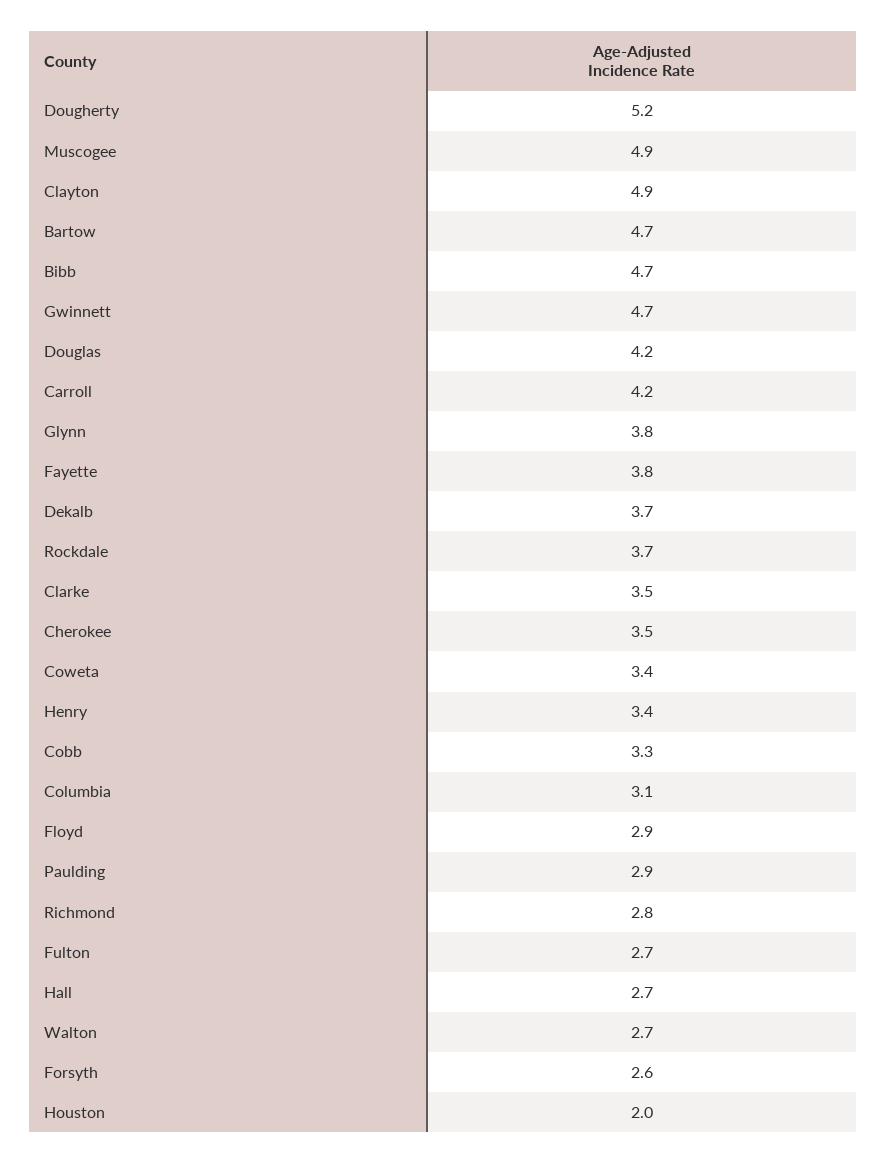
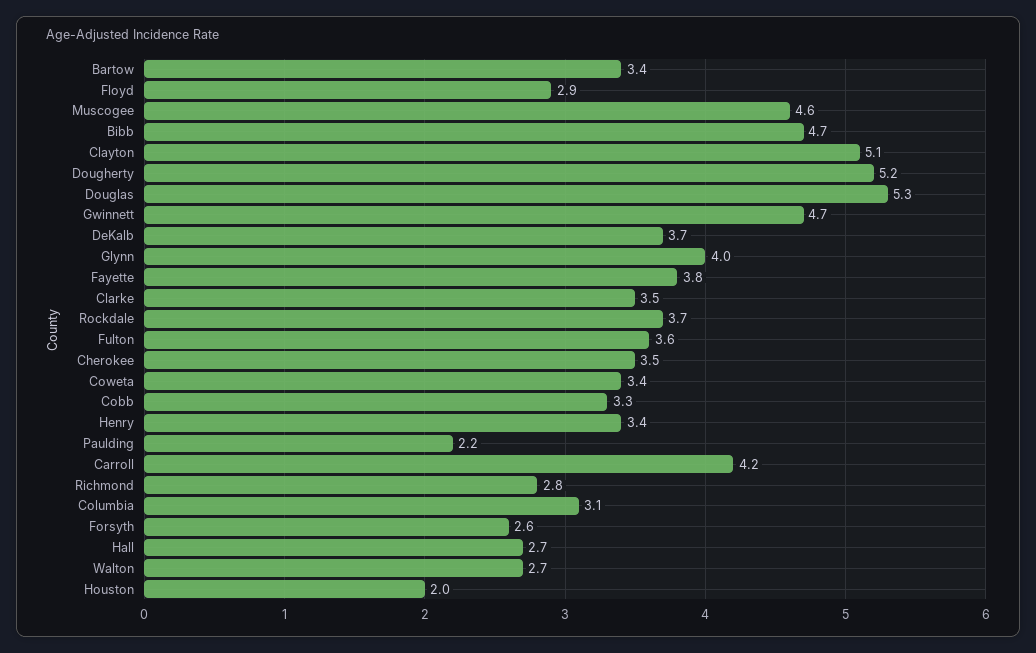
Muscogee: 4.9 -> 4.6
Clayton: 4.9 -> 5.1
Bartow: 4.7 -> 3.4
Douglas: 4.2 -> 5.3
Glynn: 3.8 -> 4
Paulding: 2.9 -> 2.2
Fulton: 2.7 -> 3.6

